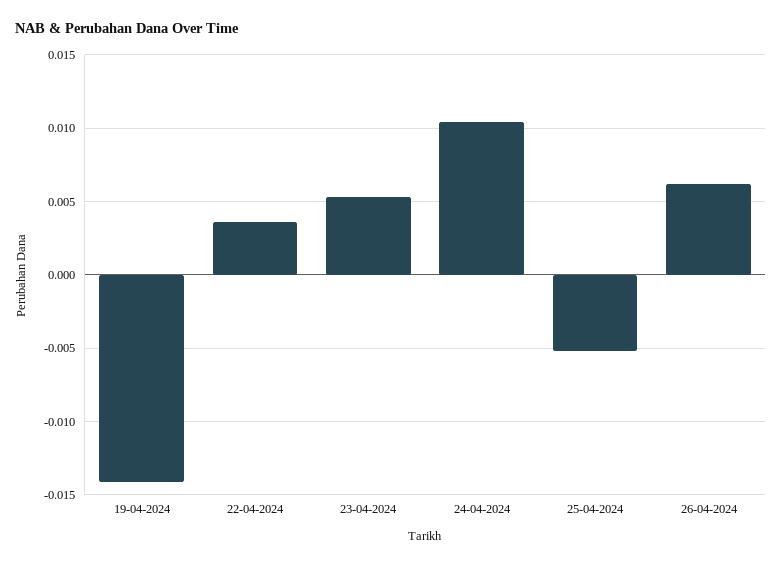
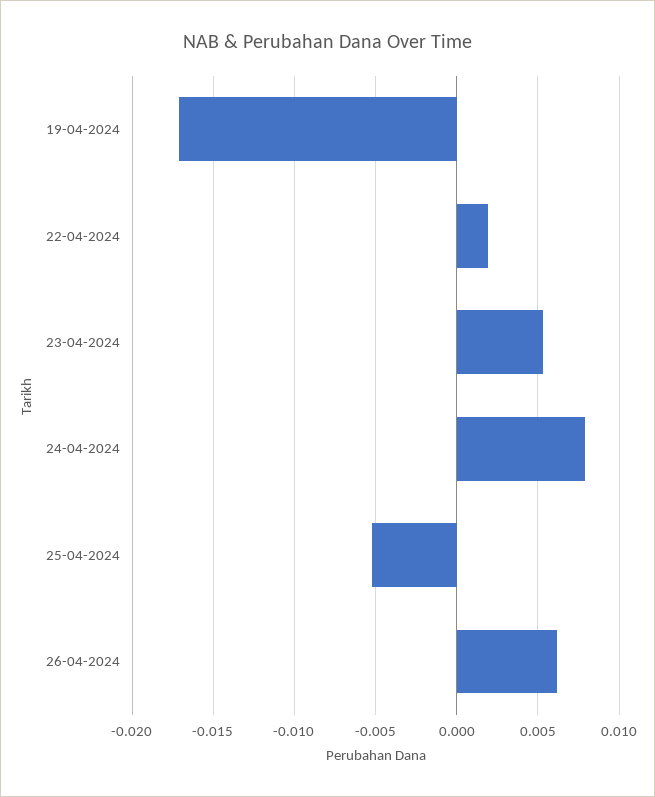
19-04-2024: -0.014 -> -0.017
22-04-2024: 0.0035 -> 0.002
24-04-2024: 0.0105 -> 0.008

